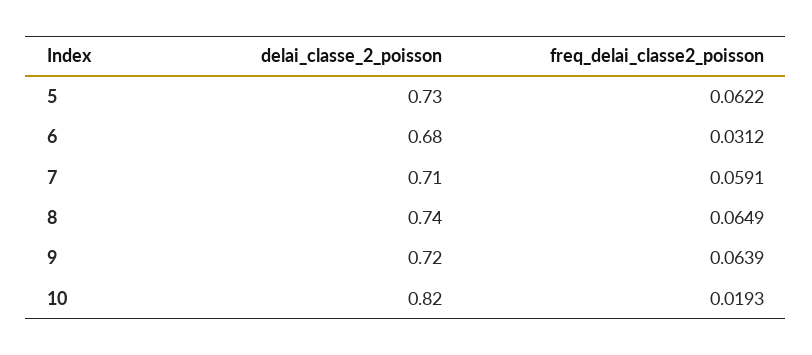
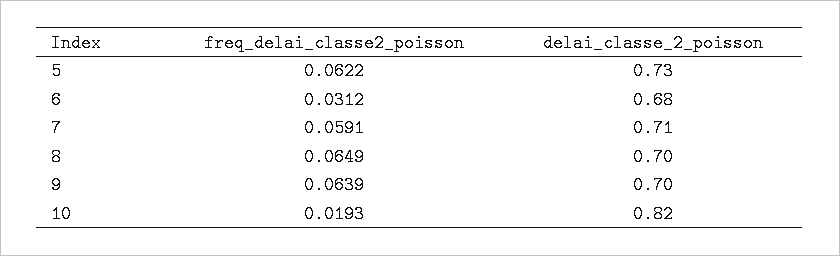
delai_classe_2_poisson, 8: 0.74 -> 0.7
delai_classe_2_poisson, 9: 0.72 -> 0.7

